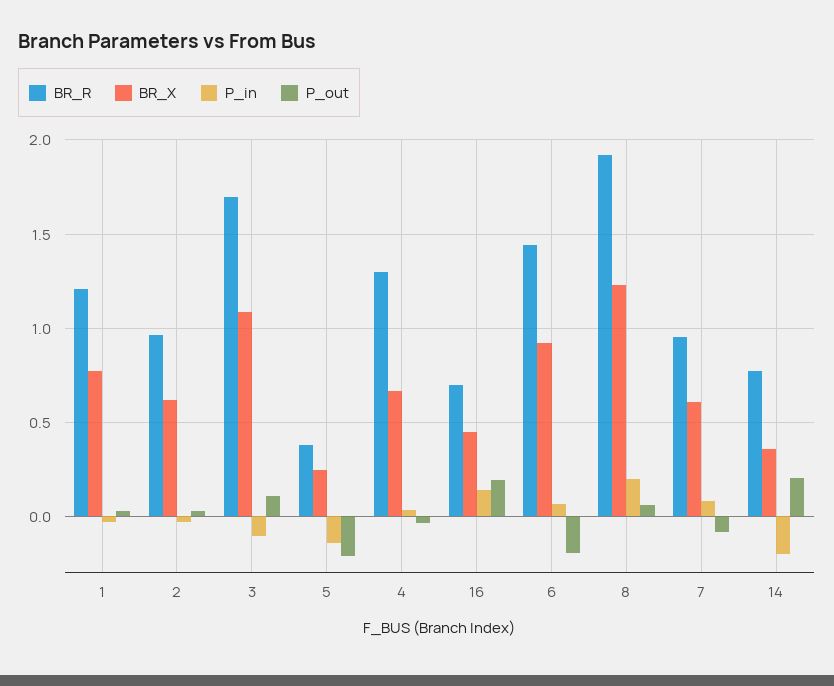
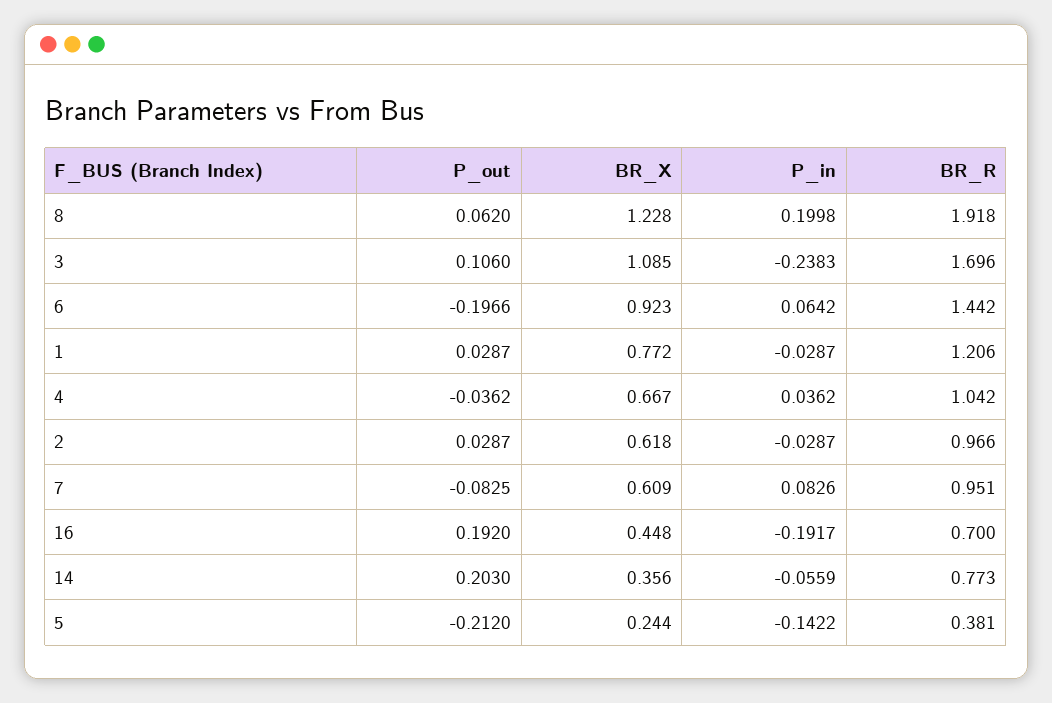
P_in, 3: -0.1 -> -0.2383
BR_R, 4: 1.3 -> 1.042
P_in, 16: 0.15 -> -0.1917
P_in, 14: -0.2 -> -0.0559

